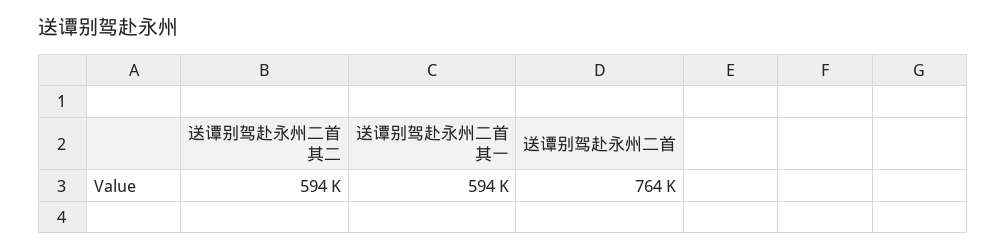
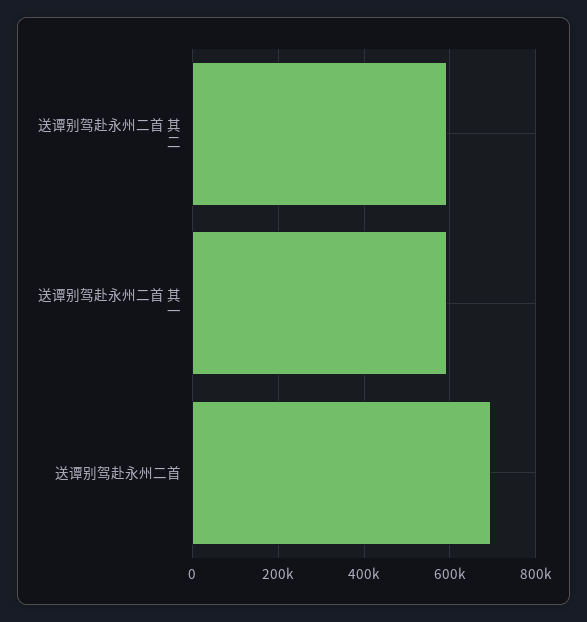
送谭别驾赴永州二首: 764000 -> 700000

